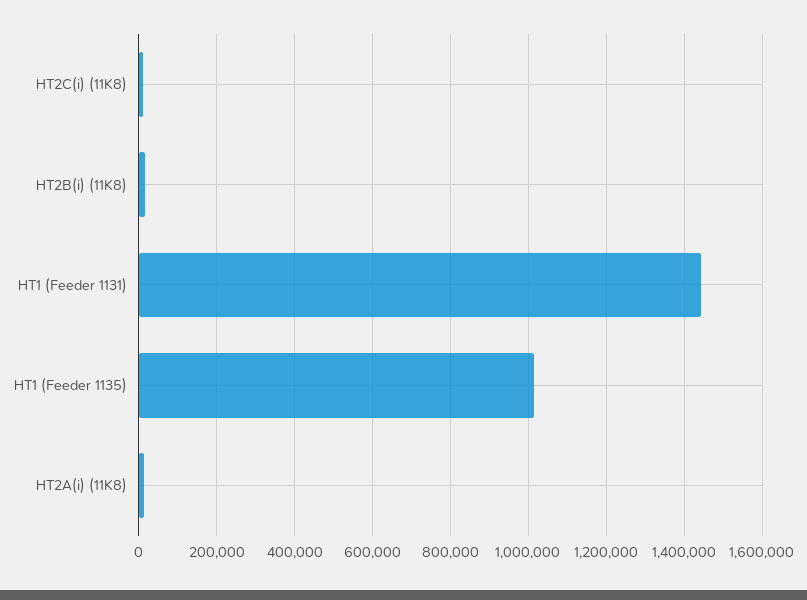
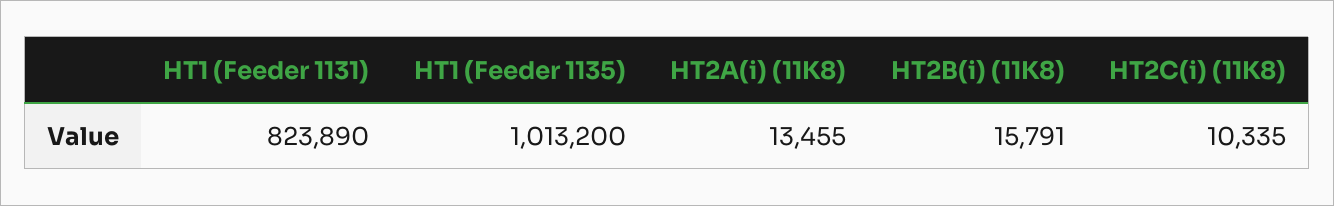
HT1 (Feeder 1131): 1440000 -> 823890

